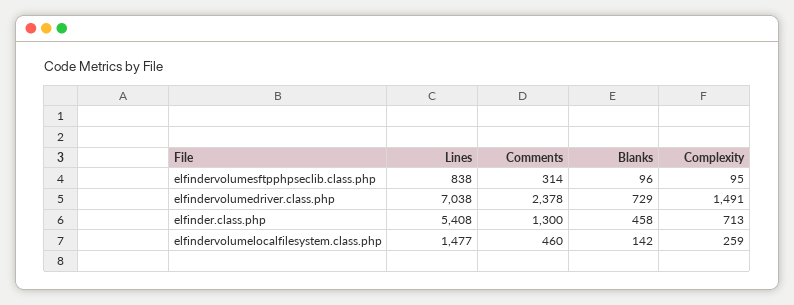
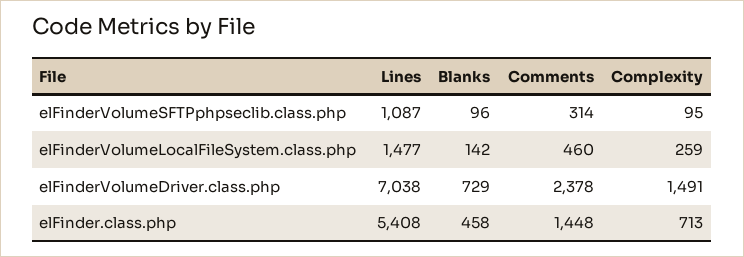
Lines, elfindervolumesftpphpseclib.class.php: 838 -> 1087
Comments, elfinder.class.php: 1300 -> 1448

